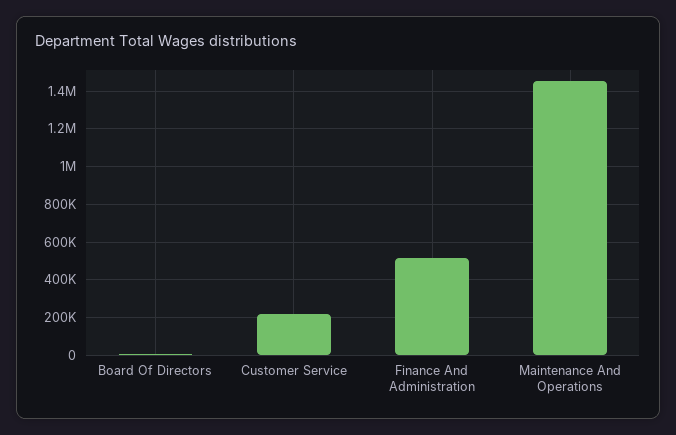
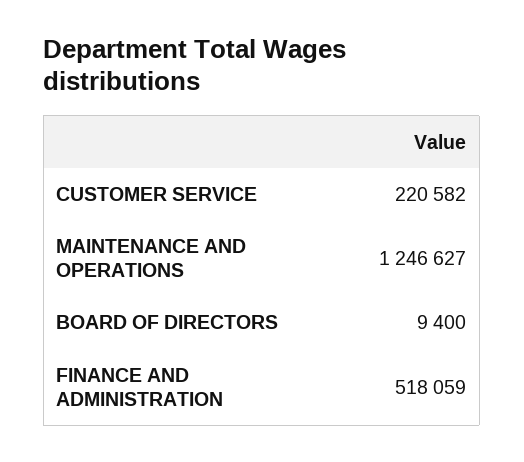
Maintenance And Operations: 1450000 -> 1246627

